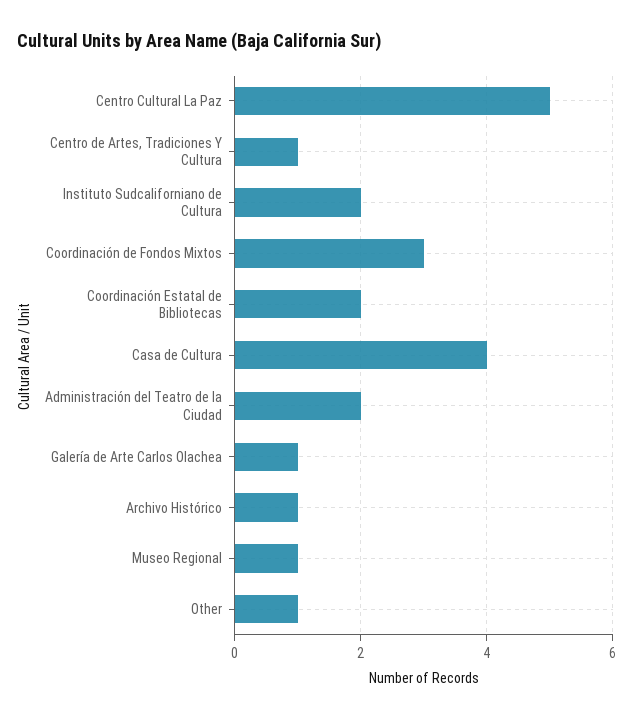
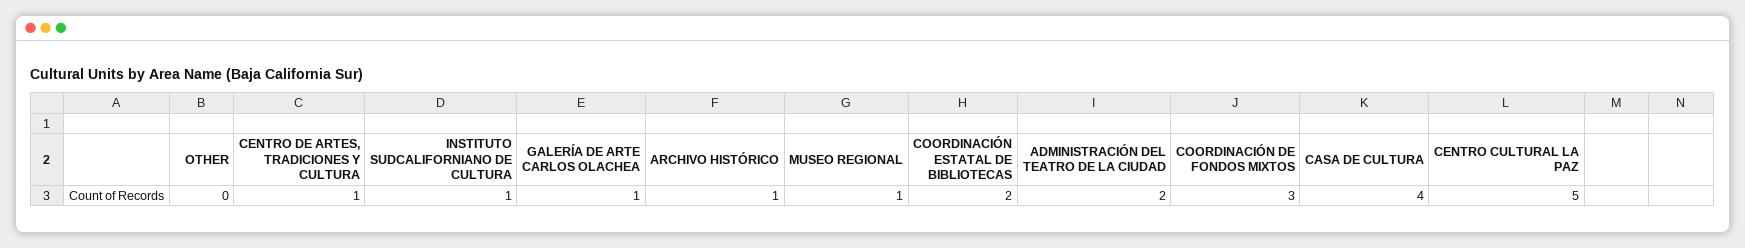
Instituto Sudcaliforniano de Cultura: 2 -> 1
Other: 1 -> 0

